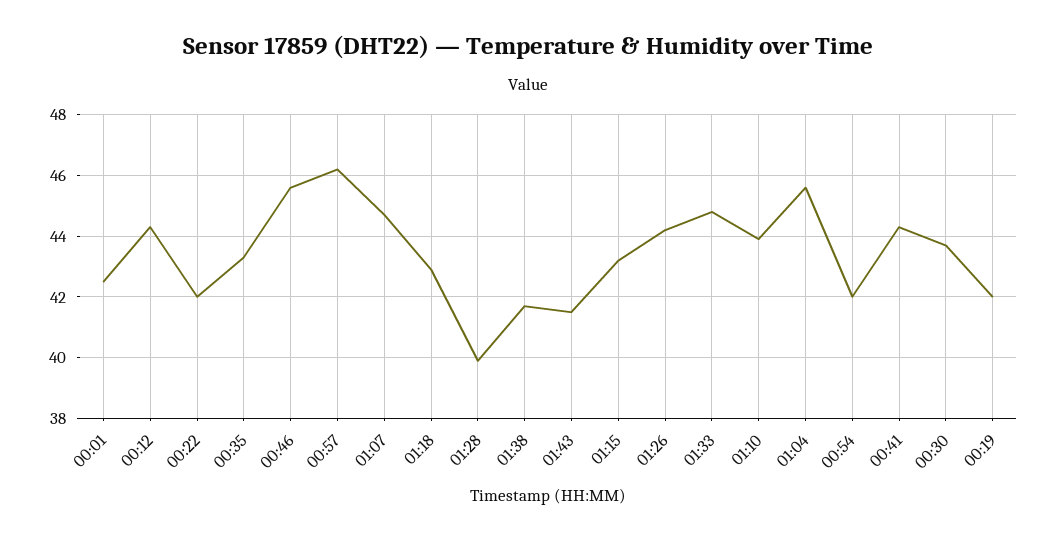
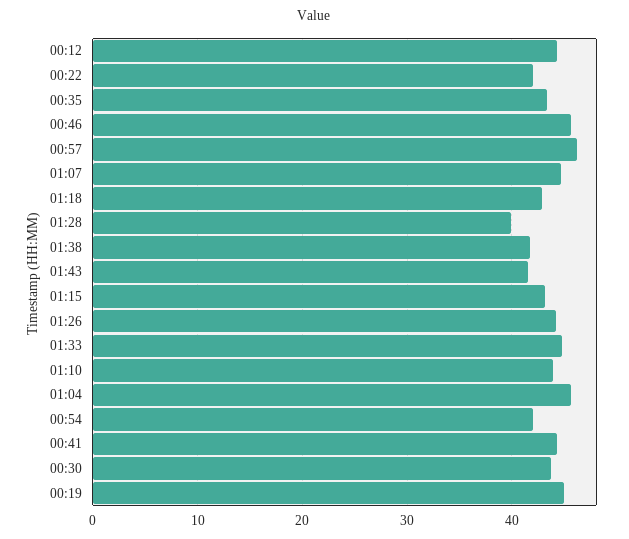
00:01: 42.5 -> none
00:19: 42 -> 45

